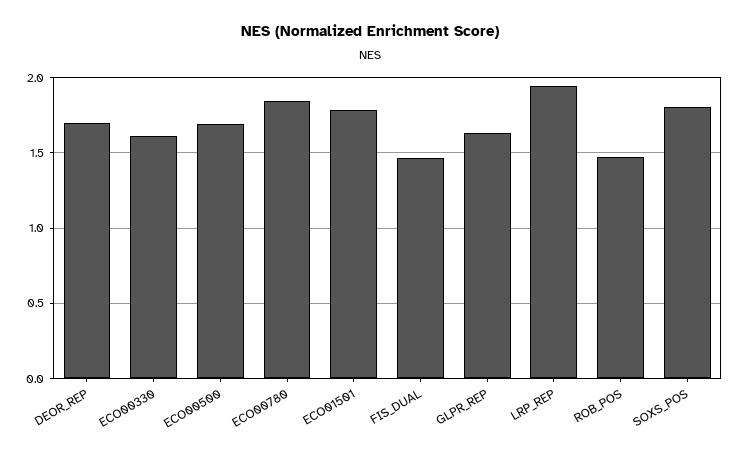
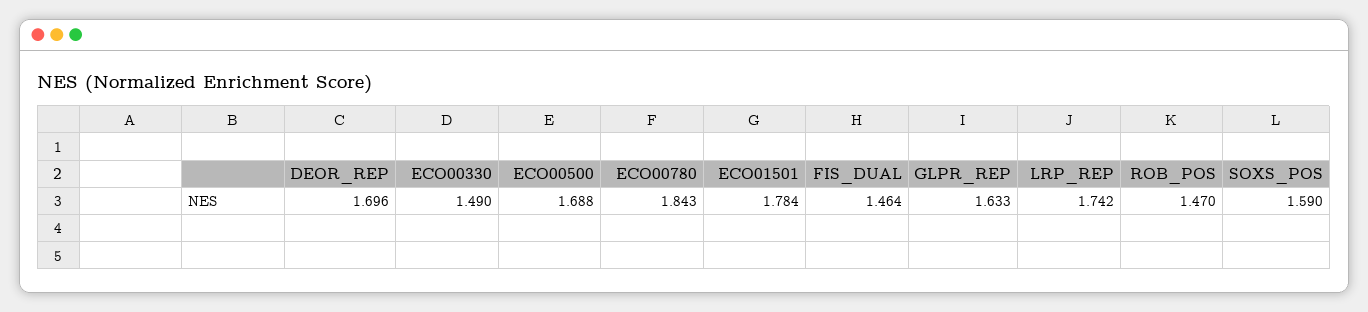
ECO00330: 1.6 -> 1.49
LRP_REP: 1.95 -> 1.742
SOXS_POS: 1.8 -> 1.59

